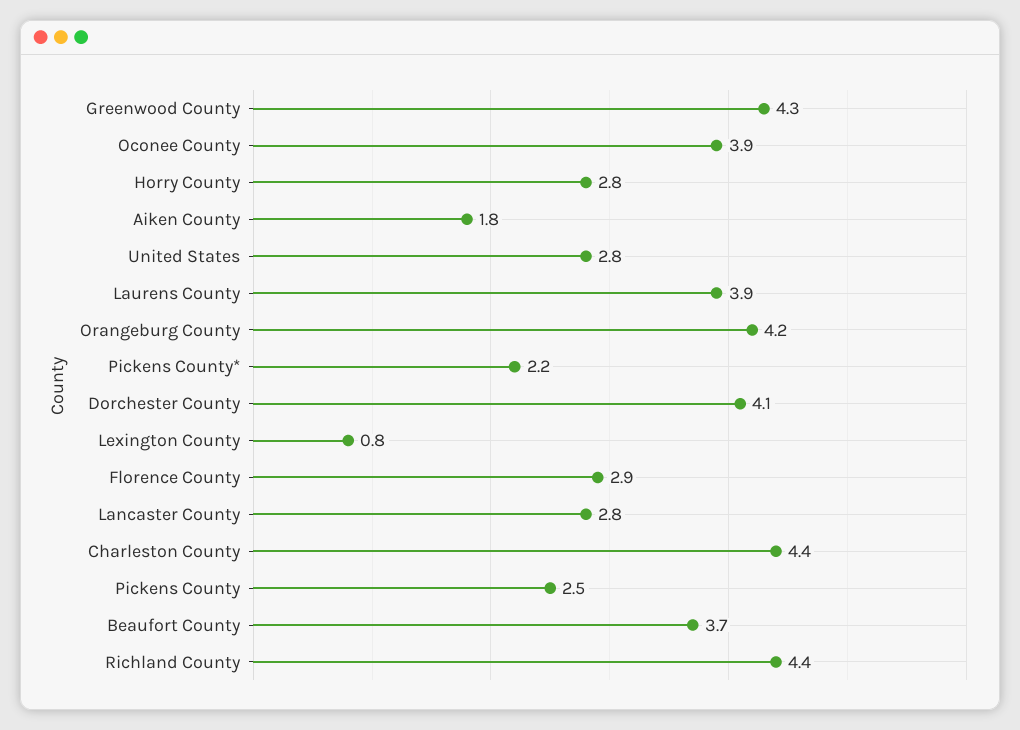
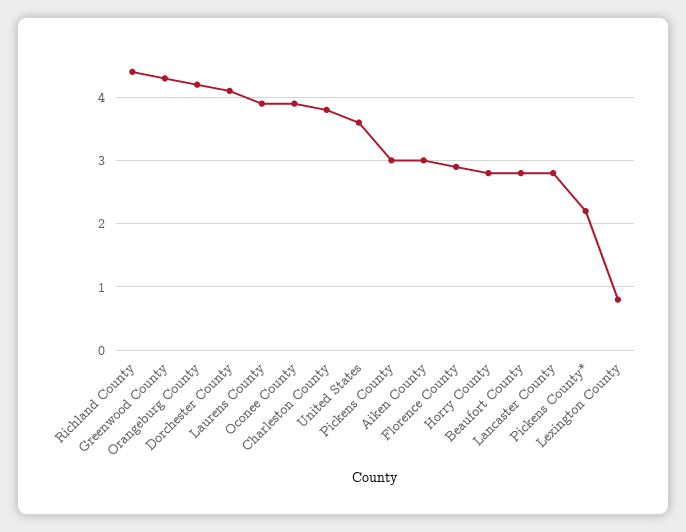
Aiken County: 1.8 -> 3
United States: 2.8 -> 3.6
Charleston County: 4.4 -> 3.8
Pickens County: 2.5 -> 3
Beaufort County: 3.7 -> 2.8

